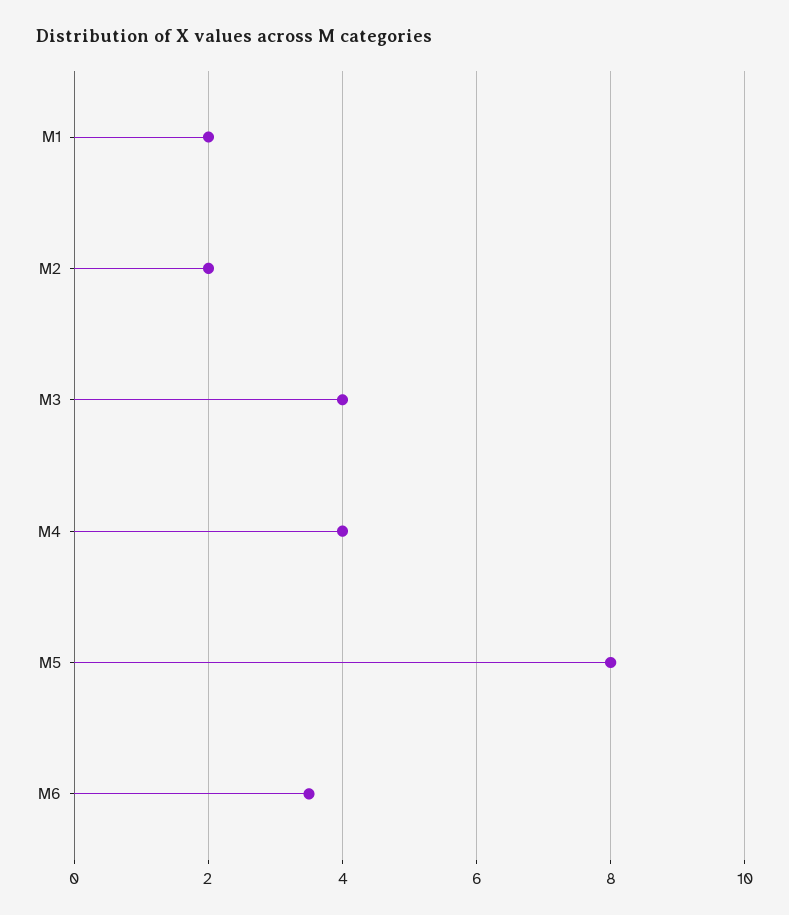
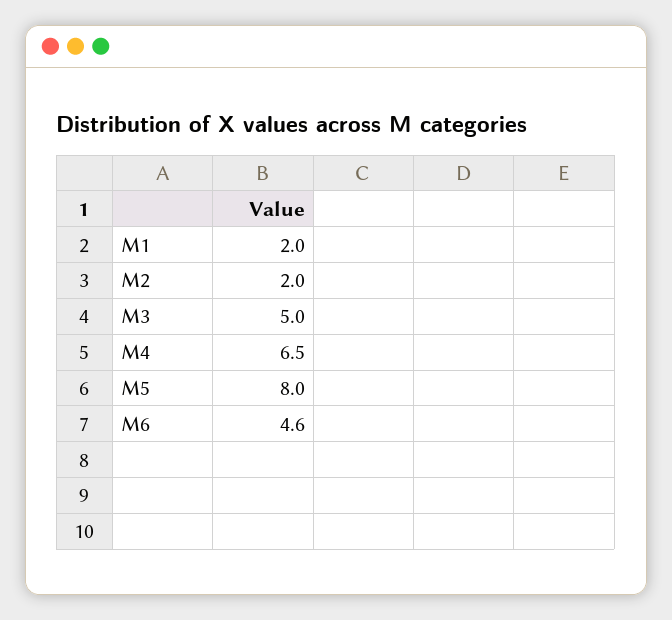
M3: 4 -> 5
M4: 4 -> 6.5
M6: 3.5 -> 4.6

